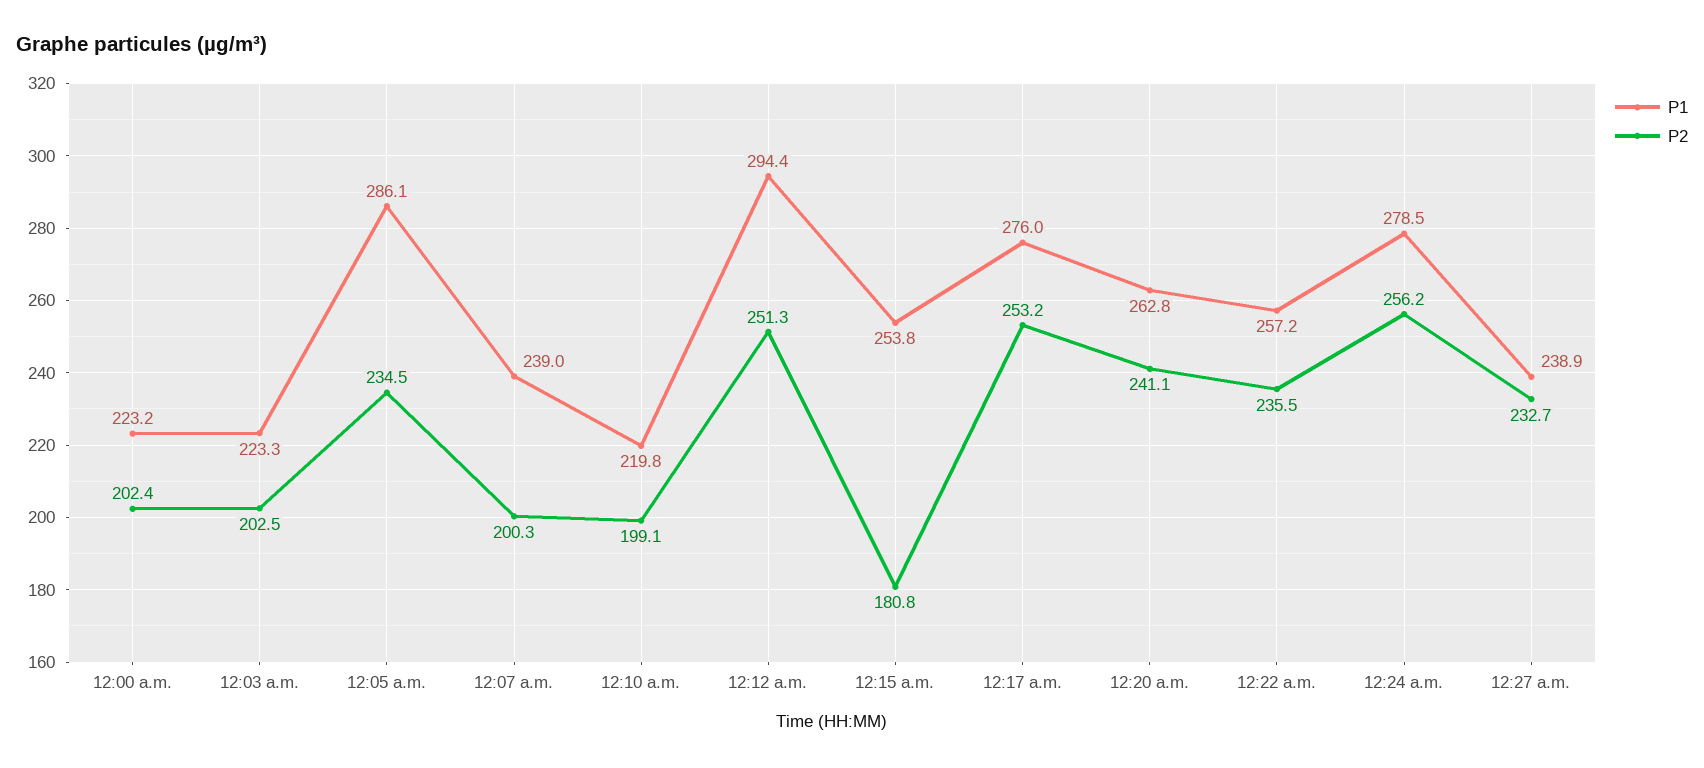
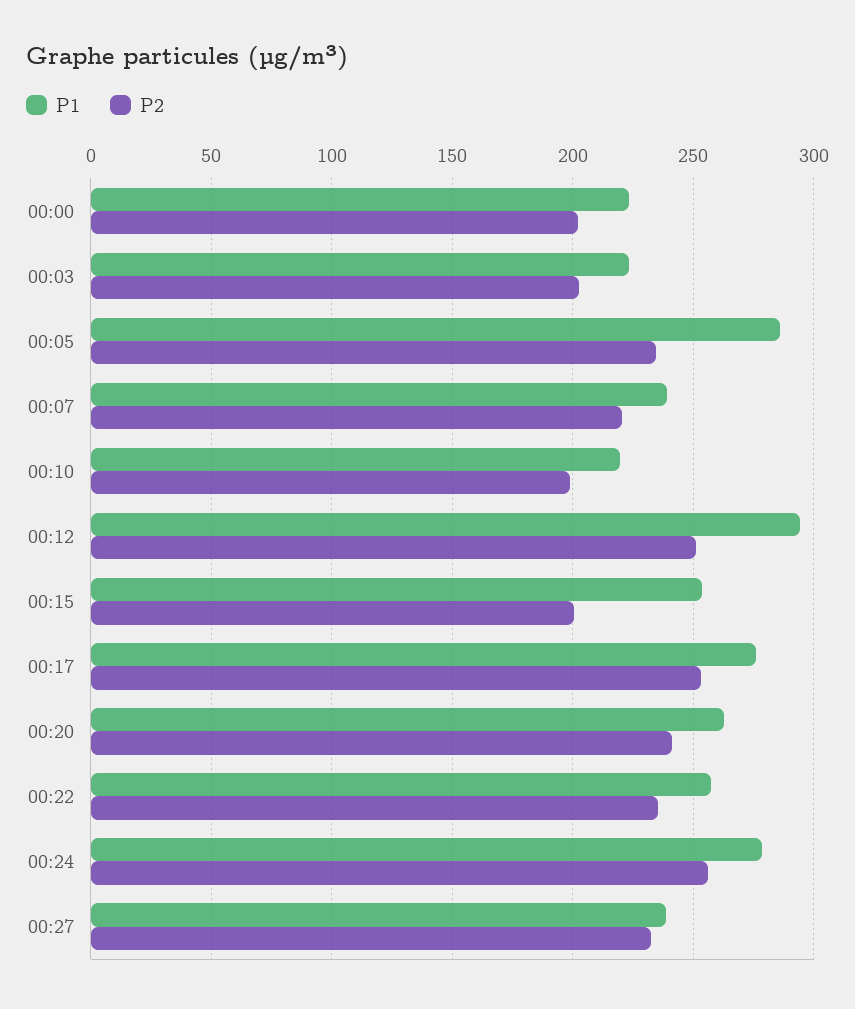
P2, 12:07 a.m.: 200.3 -> 220
P2, 12:15 a.m.: 180.8 -> 200

